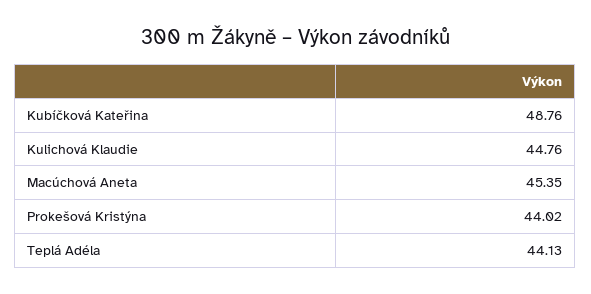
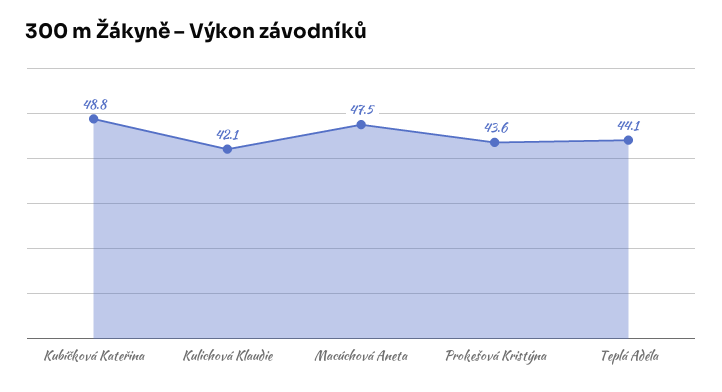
Kulichová Klaudie: 44.76 -> 42.1
Macúchová Aneta: 45.35 -> 47.5
Prokešová Kristýna: 44.02 -> 43.6

